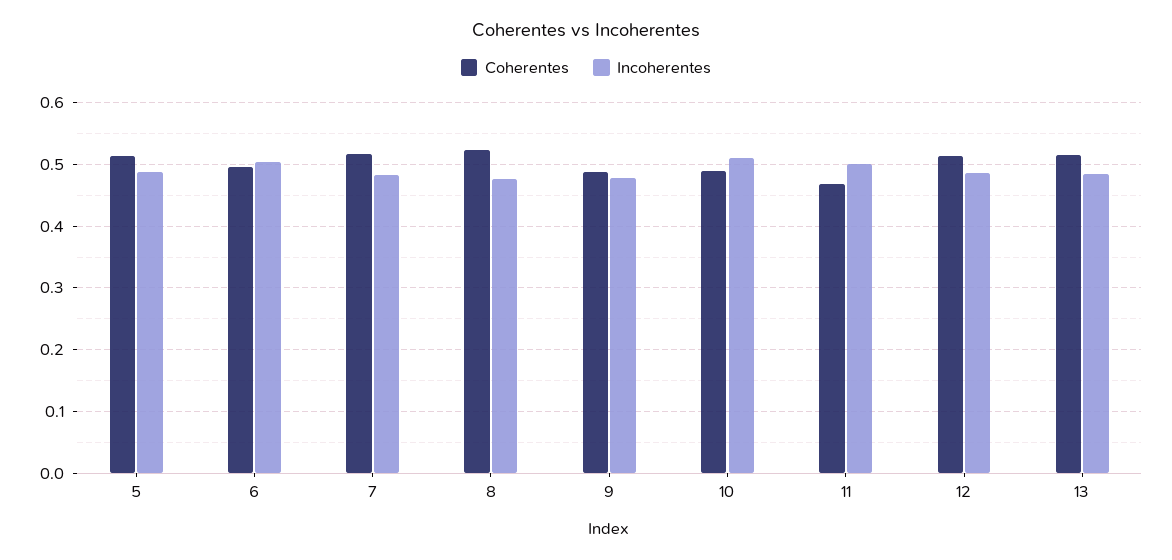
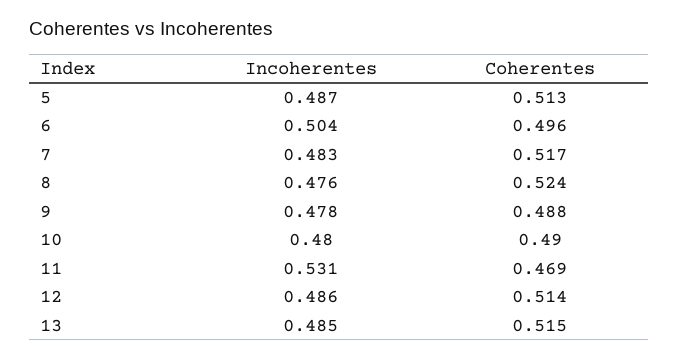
Incoherentes, 10: 0.51 -> 0.48
Incoherentes, 11: 0.5 -> 0.531

